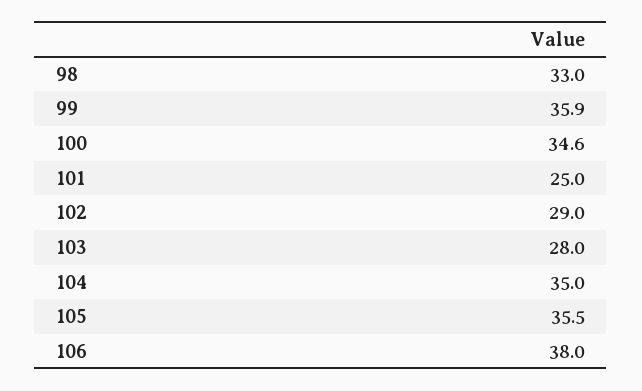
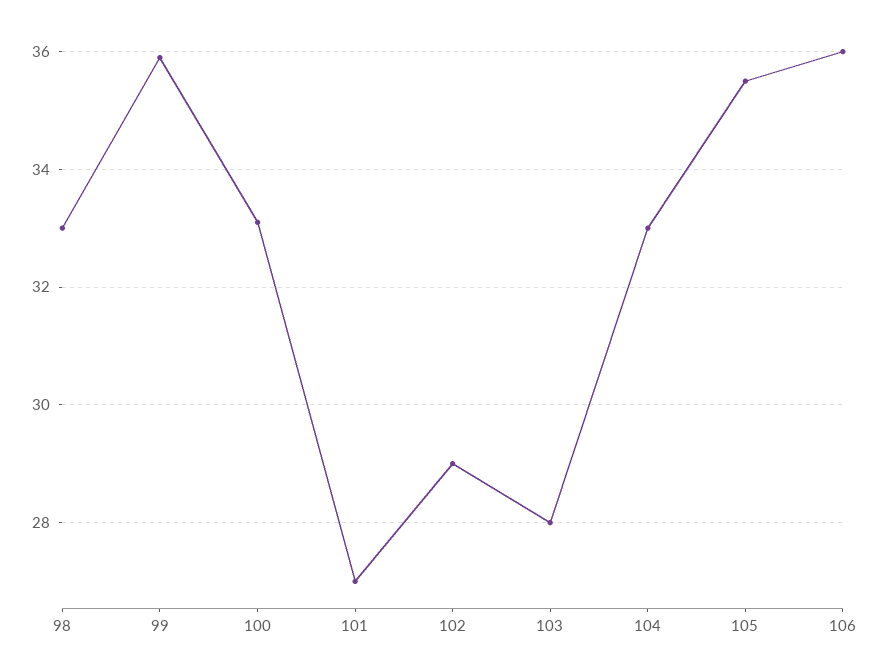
100: 34.6 -> 33
101: 25 -> 27
104: 35 -> 33
106: 38 -> 36

